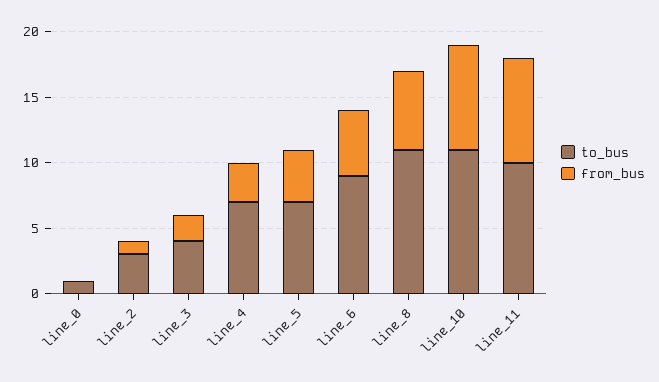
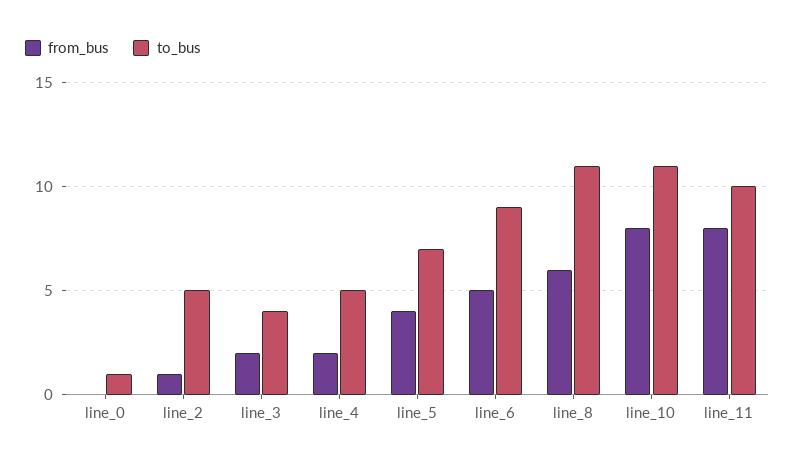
to_bus, line_2: 3 -> 5
to_bus, line_4: 7 -> 5
from_bus, line_4: 3 -> 2

